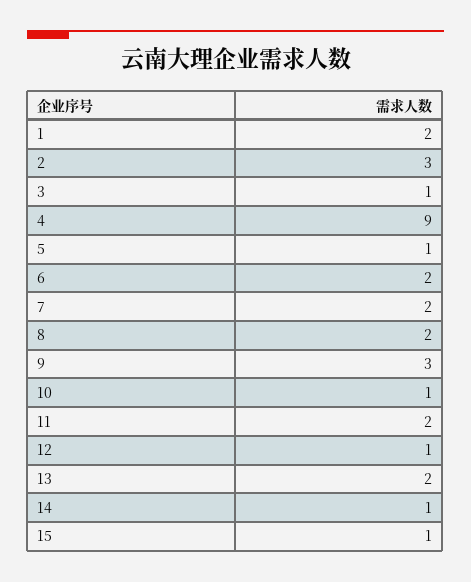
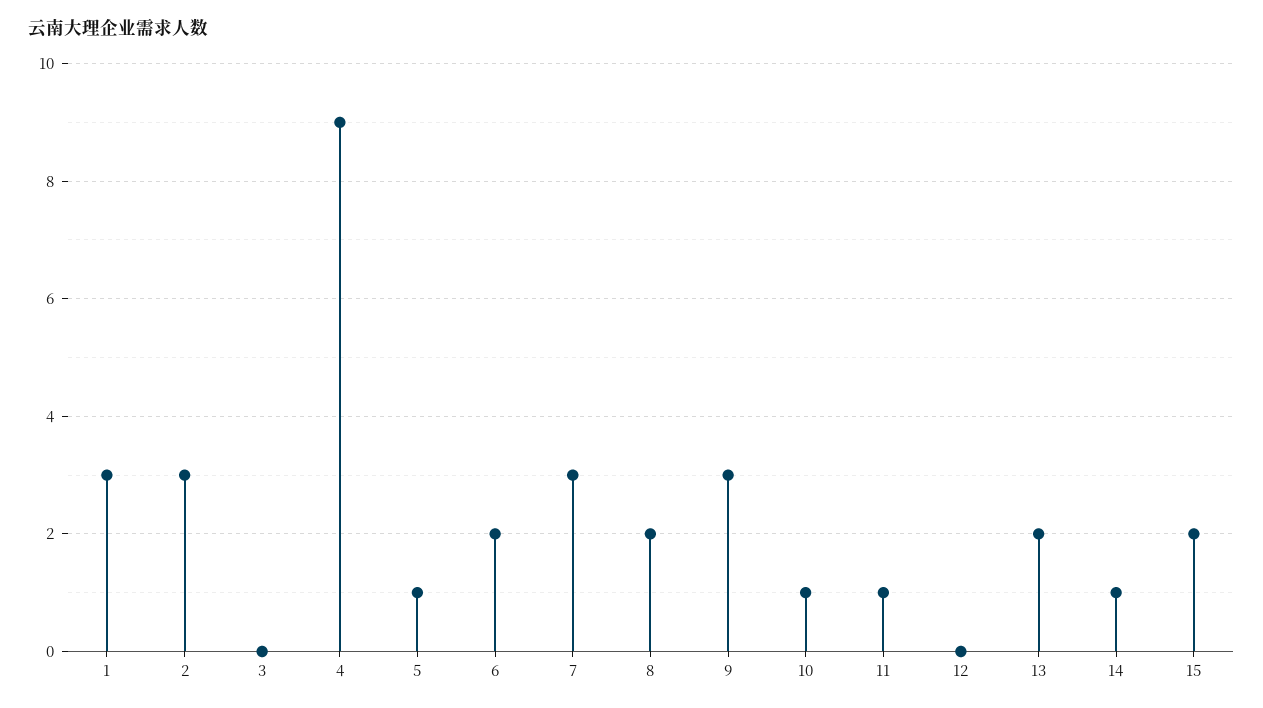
1: 2 -> 3
3: 1 -> 0
7: 2 -> 3
11: 2 -> 1
12: 1 -> 0
15: 1 -> 2

